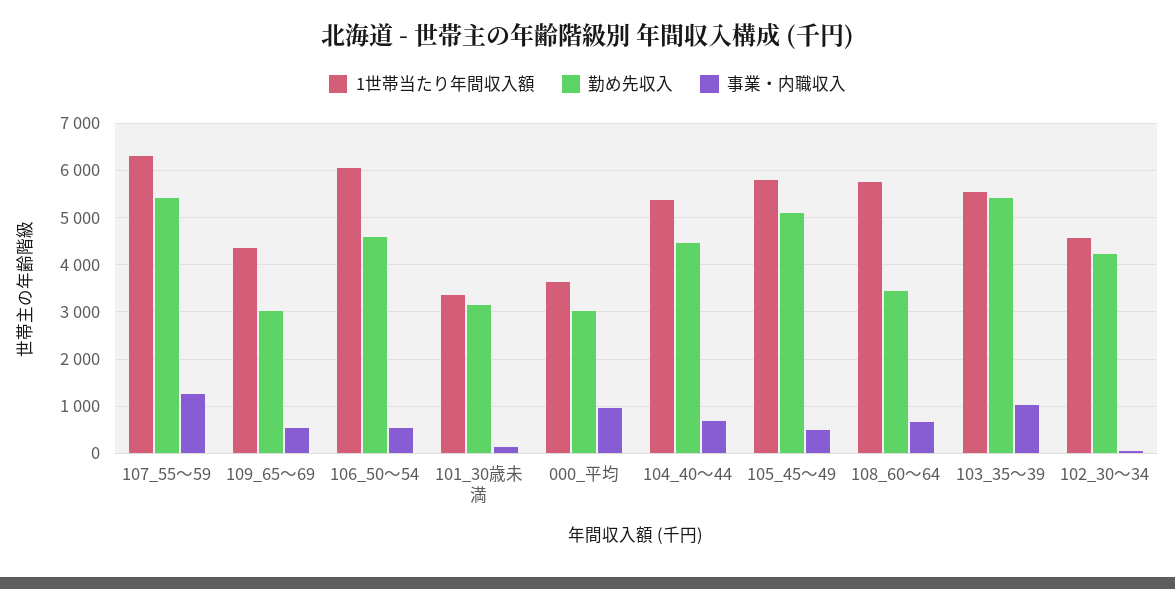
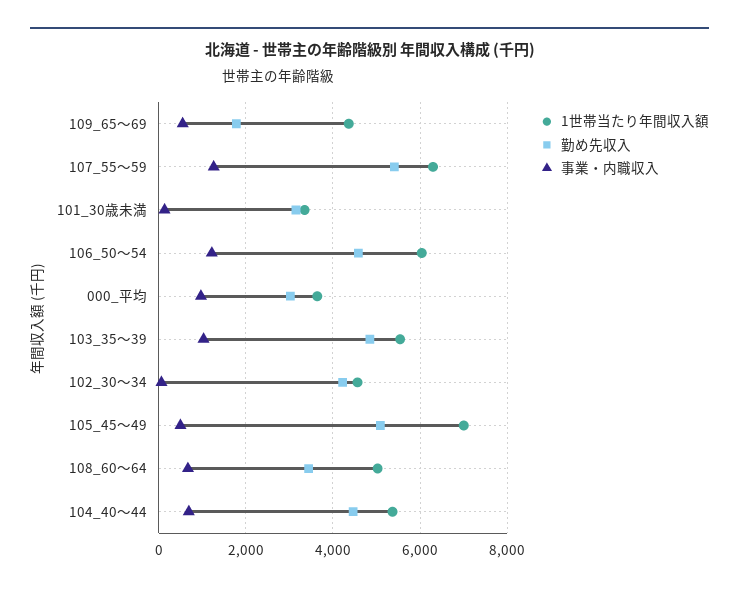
勤め先収入, 109_65～69: 3000 -> 1800
事業・内職収入, 106_50～54: 600 -> 1200
1世帯当たり年間収入額, 105_45～49: 5800 -> 7000
1世帯当たり年間収入額, 108_60～64: 5800 -> 5000
勤め先収入, 103_35～39: 5400 -> 4800

